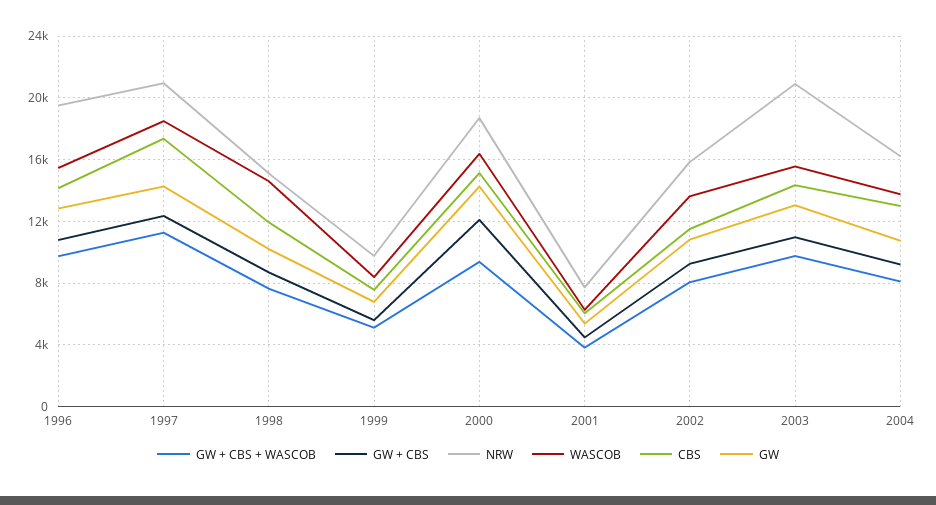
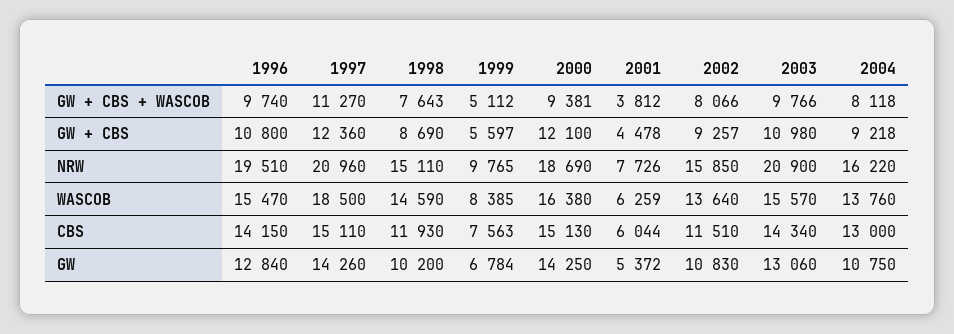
CBS, 1997: 17500 -> 15110

